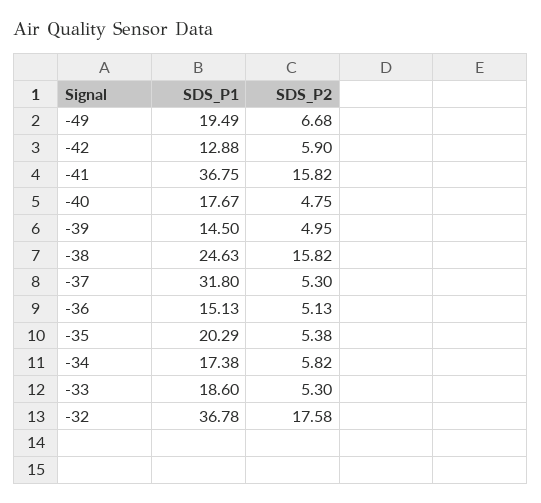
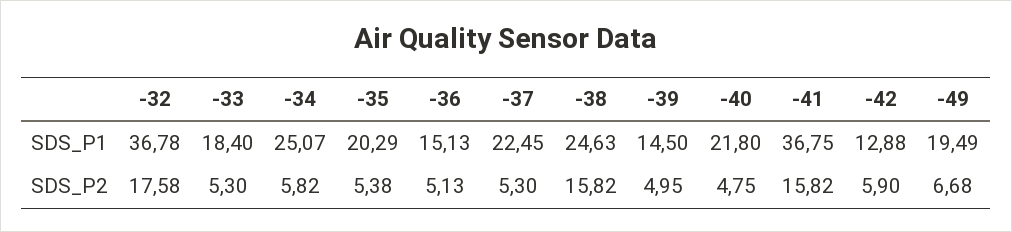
SDS_P1, -40: 17.67 -> 21.8
SDS_P1, -37: 31.8 -> 22.45
SDS_P1, -34: 17.38 -> 25.07
SDS_P1, -33: 18.6 -> 18.4

